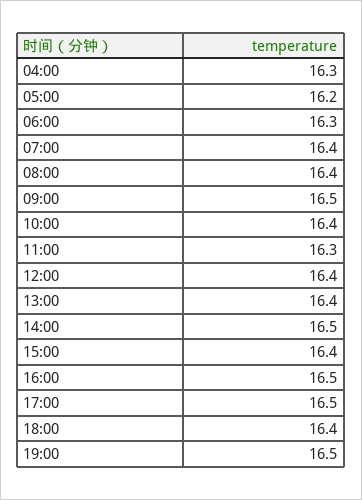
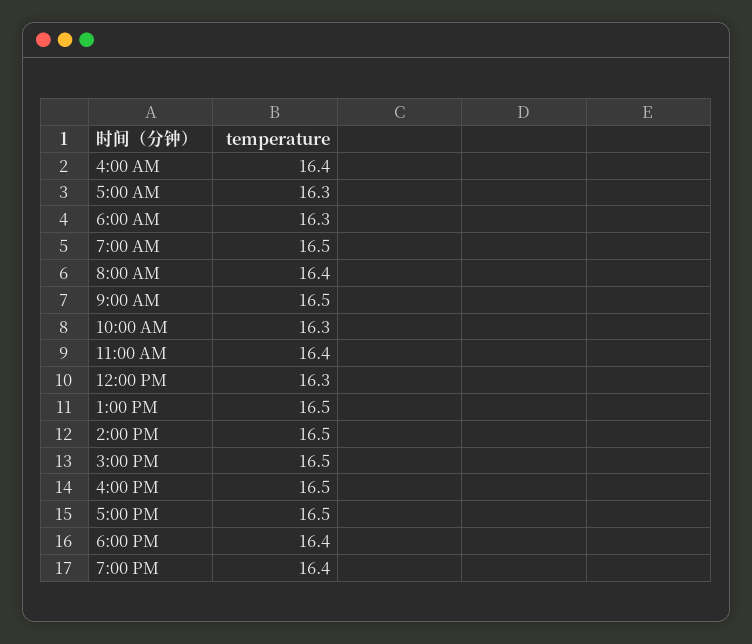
04:00: 16.3 -> 16.4
05:00: 16.2 -> 16.3
07:00: 16.4 -> 16.5
10:00: 16.4 -> 16.3
11:00: 16.3 -> 16.4
12:00: 16.4 -> 16.3
13:00: 16.4 -> 16.5
15:00: 16.4 -> 16.5
19:00: 16.5 -> 16.4

